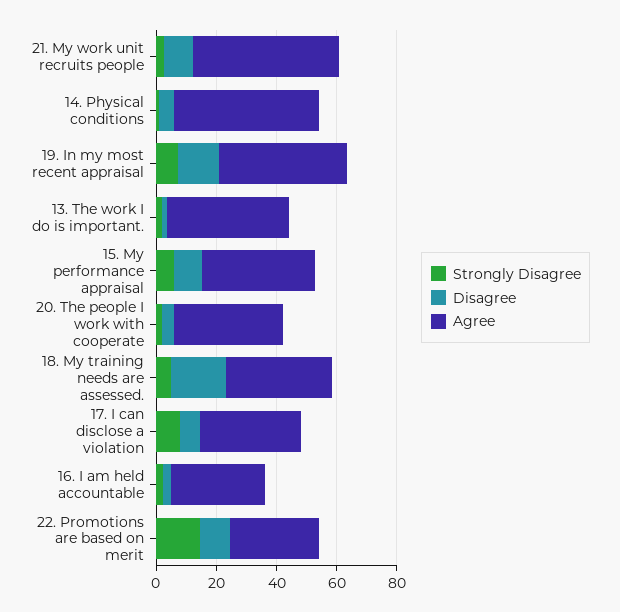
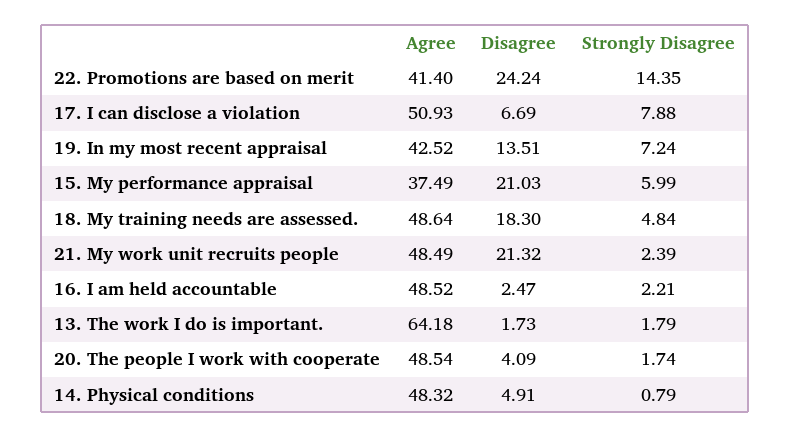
Disagree, 21. My work unit recruits people: 10 -> 21.32
Agree, 13. The work I do is important.: 40 -> 64.18
Disagree, 15. My performance appraisal: 10 -> 21.03
Agree, 20. The people I work with cooperate: 35 -> 48.54
Agree, 18. My training needs are assessed.: 35 -> 48.64
Agree, 17. I can disclose a violation: 35 -> 50.93
Agree, 16. I am held accountable: 30 -> 48.52
Disagree, 22. Promotions are based on merit: 10 -> 24.24
Agree, 22. Promotions are based on merit: 30 -> 41.4

